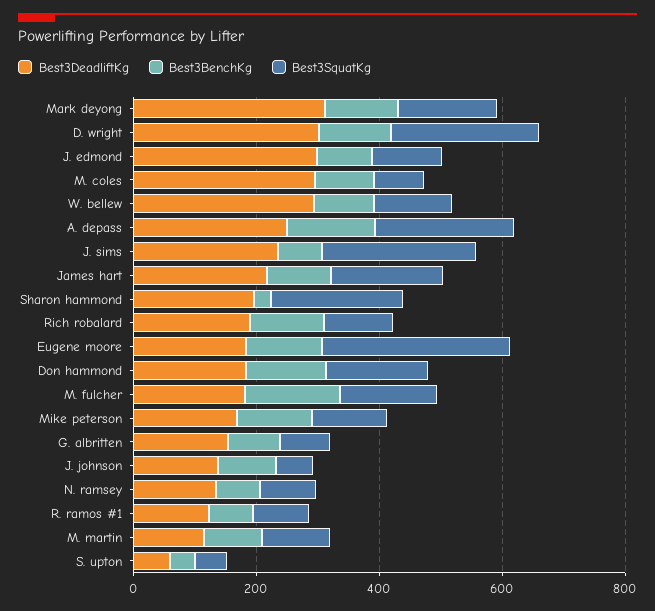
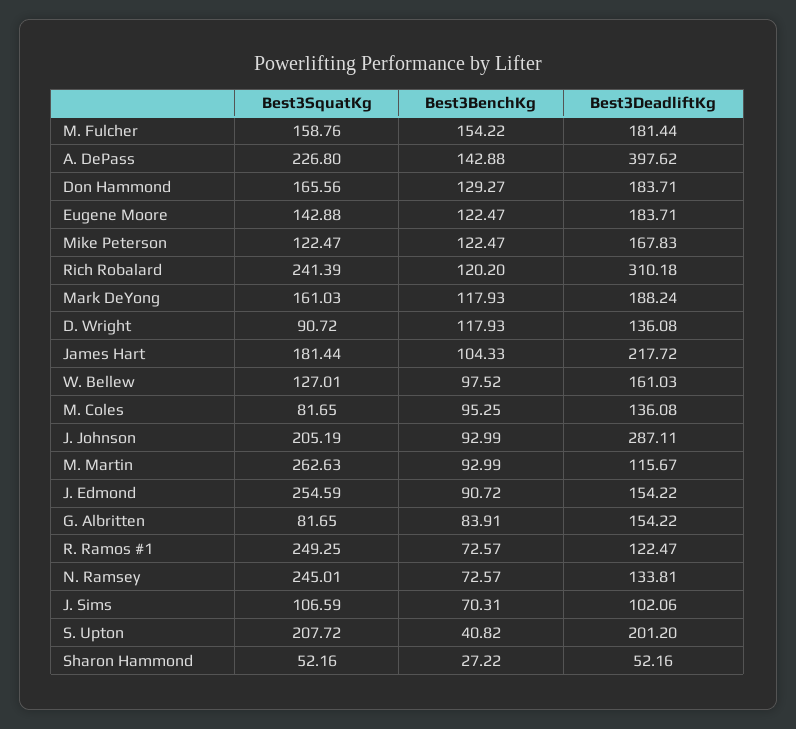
Best3DeadliftKg, Mark deyong: 300 -> 188.24
Best3DeadliftKg, D. wright: 300 -> 136.08
Best3SquatKg, D. wright: 250 -> 90.72
Best3DeadliftKg, J. edmond: 300 -> 154.22
Best3SquatKg, J. edmond: 100 -> 254.59
Best3DeadliftKg, M. coles: 300 -> 136.08
Best3DeadliftKg, W. bellew: 300 -> 161.03
Best3DeadliftKg, A. depass: 250 -> 397.62
Best3DeadliftKg, J. sims: 250 -> 102.06
Best3SquatKg, J. sims: 250 -> 106.59
Best3DeadliftKg, Sharon hammond: 200 -> 52.16
Best3SquatKg, Sharon hammond: 200 -> 52.16
Best3DeadliftKg, Rich robalard: 200 -> 310.18
Best3SquatKg, Rich robalard: 100 -> 241.39
Best3SquatKg, Eugene moore: 300 -> 142.88
Best3DeadliftKg, J. johnson: 150 -> 287.11
Best3SquatKg, J. johnson: 50 -> 205.19
Best3SquatKg, N. ramsey: 100 -> 245.01
Best3SquatKg, R. ramos #1: 100 -> 249.25
Best3SquatKg, M. martin: 100 -> 262.63
Best3DeadliftKg, S. upton: 50 -> 201.2
Best3SquatKg, S. upton: 50 -> 207.72

